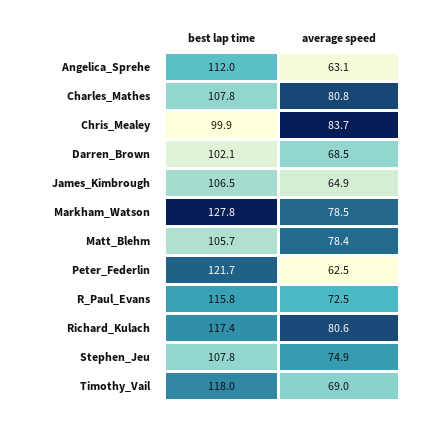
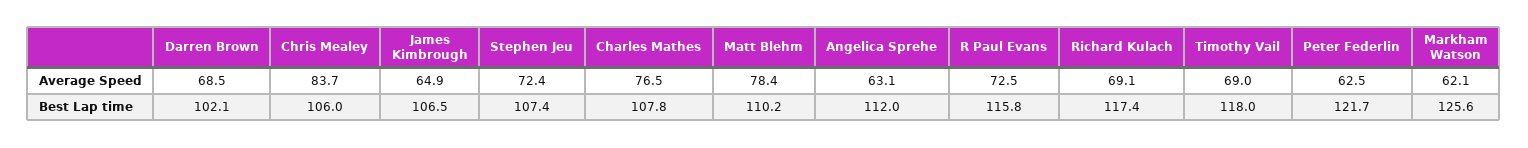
average speed, Charles_Mathes: 80.8 -> 76.5
best lap time, Chris_Mealey: 99.9 -> 106
best lap time, Markham_Watson: 127.8 -> 125.6
average speed, Markham_Watson: 78.5 -> 62.1
best lap time, Matt_Blehm: 105.7 -> 110.2
average speed, Richard_Kulach: 80.6 -> 69.1
best lap time, Stephen_Jeu: 107.8 -> 107.4
average speed, Stephen_Jeu: 74.9 -> 72.4

